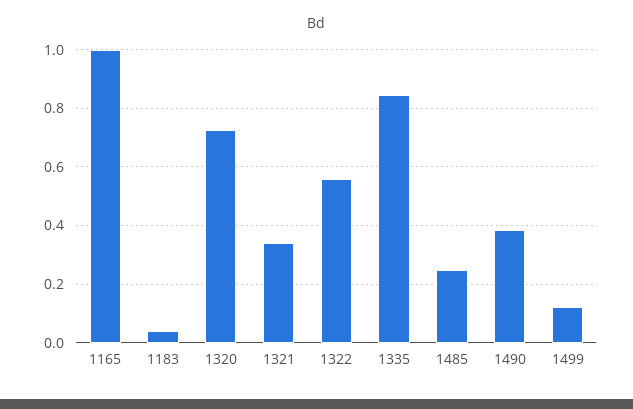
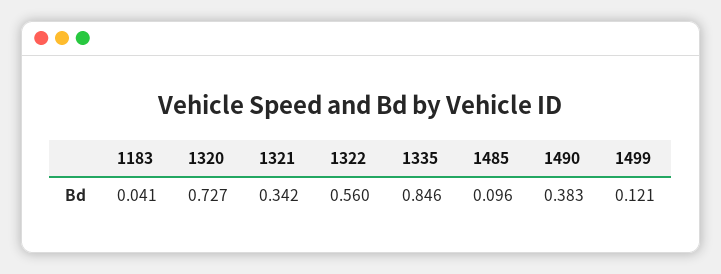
1165: 1 -> none
1485: 0.25 -> 0.096

